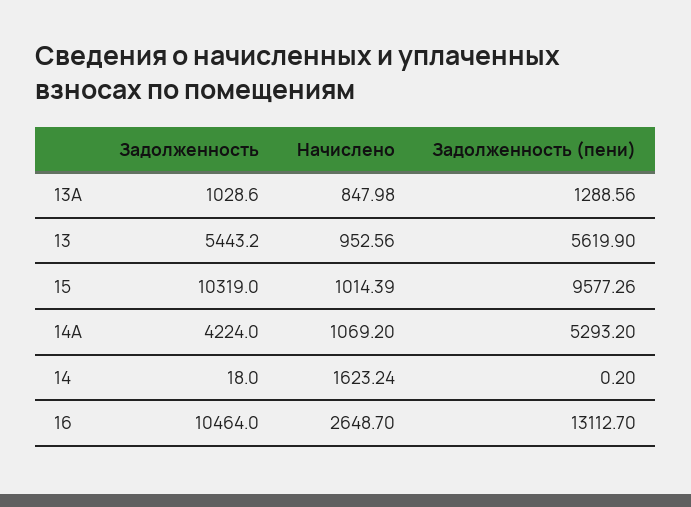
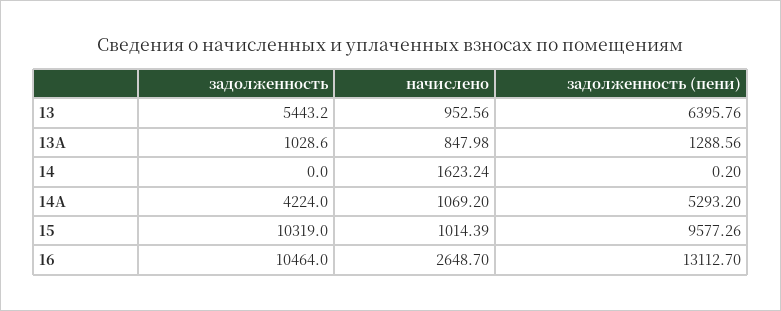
Задолженность (пени), 13: 5619.9 -> 6395.76
Задолженность, 14: 18 -> 0

